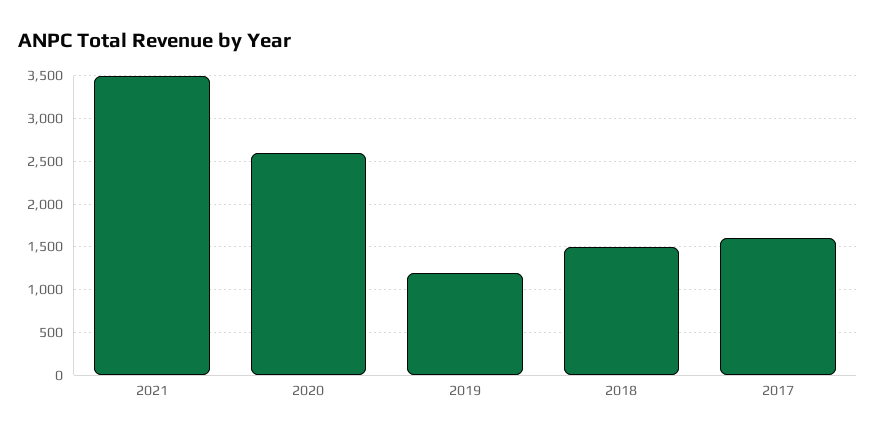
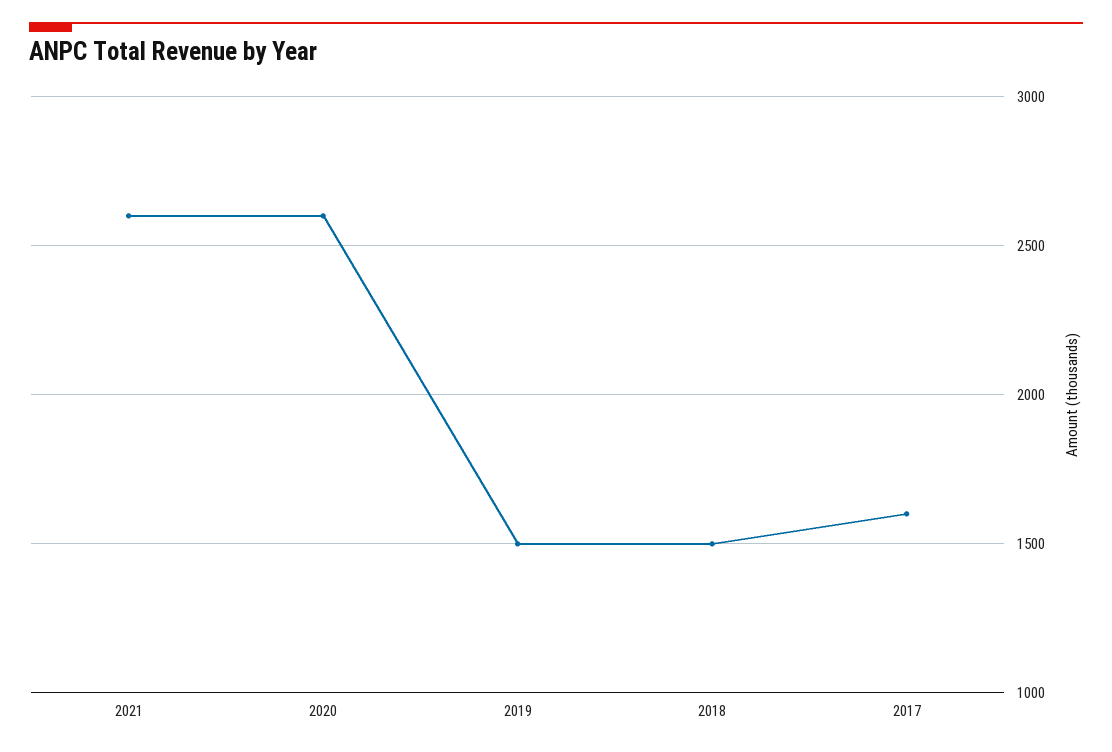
2021: 3500 -> 2600
2019: 1200 -> 1500

